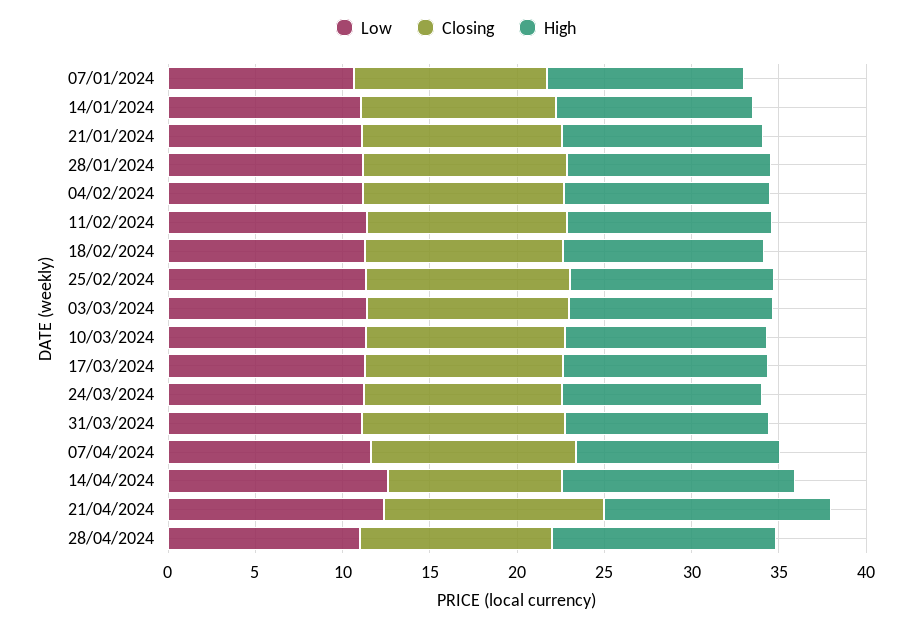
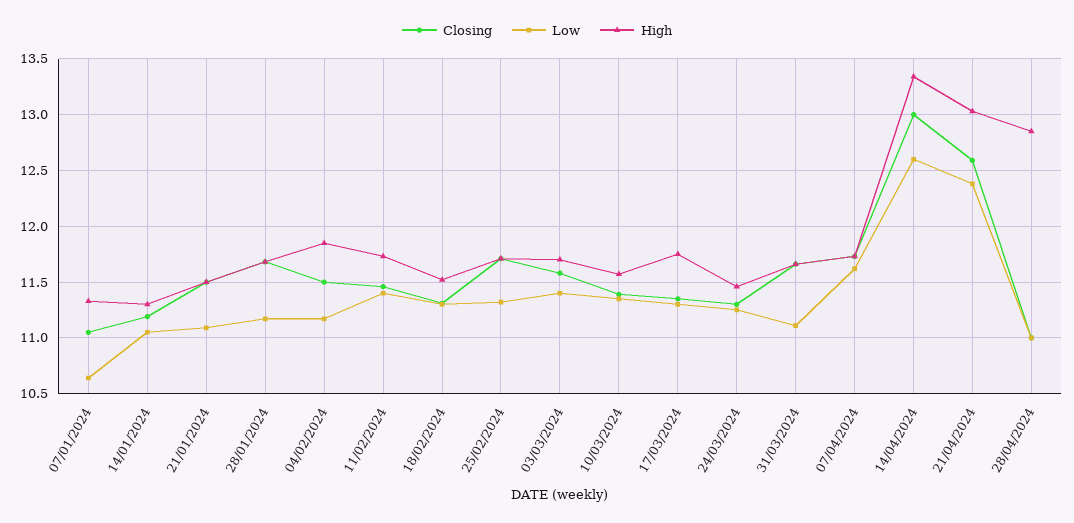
Closing, 14/04/2024: 10 -> 13

